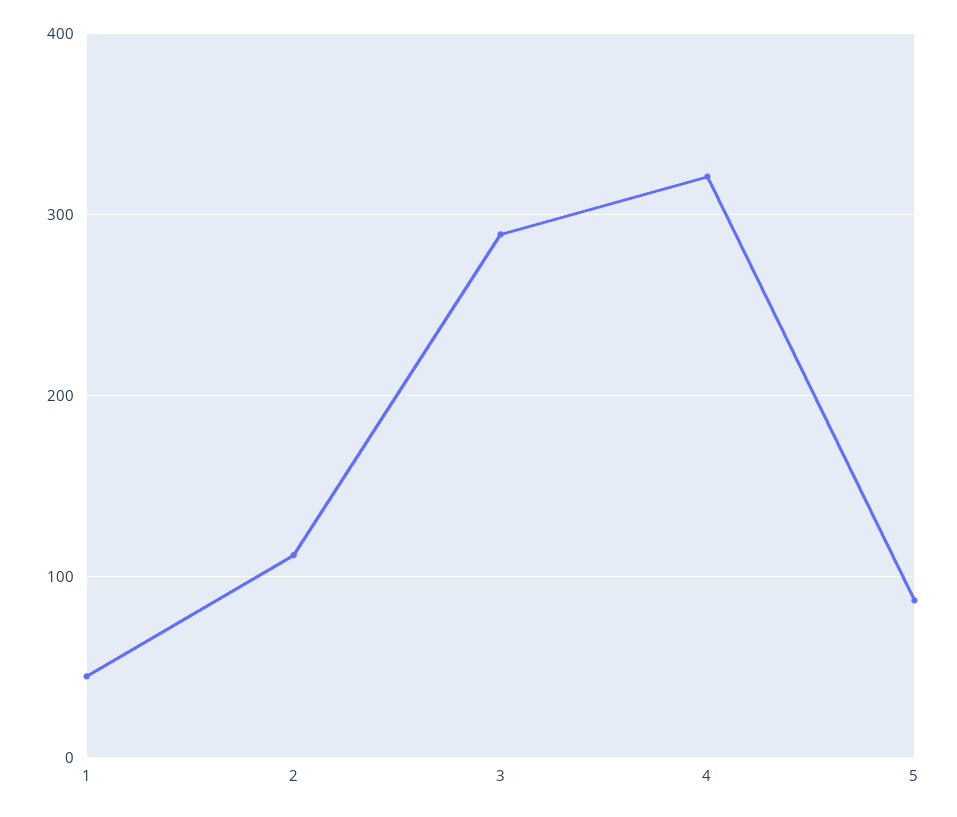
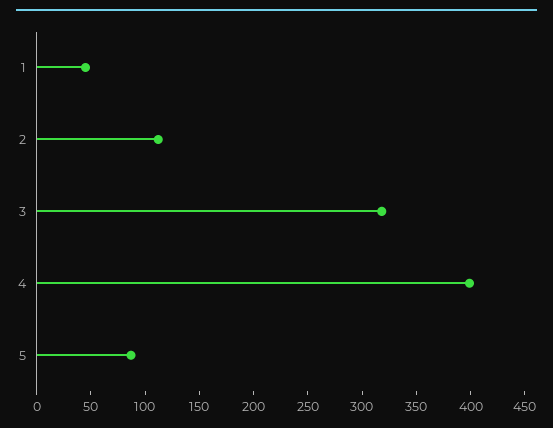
3: 290 -> 320
4: 320 -> 400

